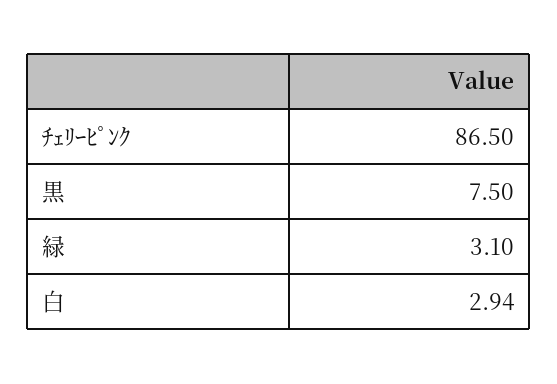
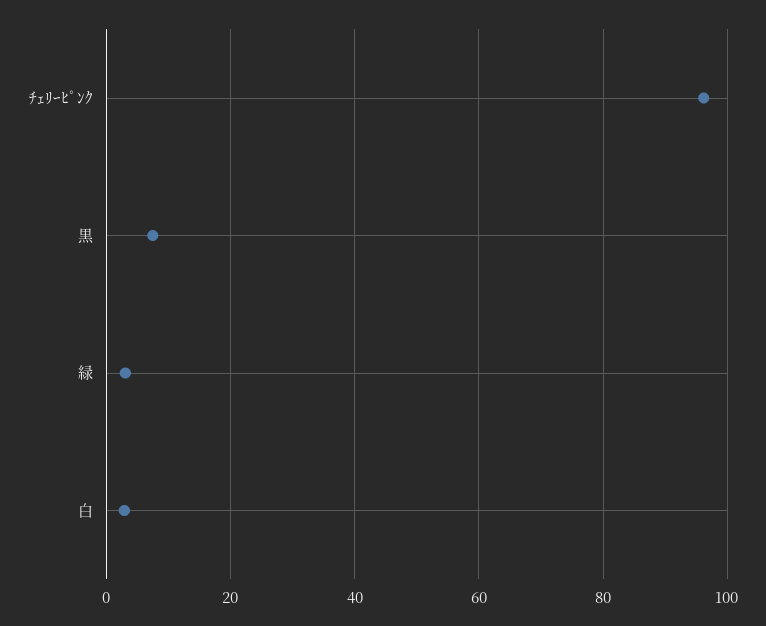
ﾁｪﾘｰﾋﾟﾝｸ: 86.5 -> 96

